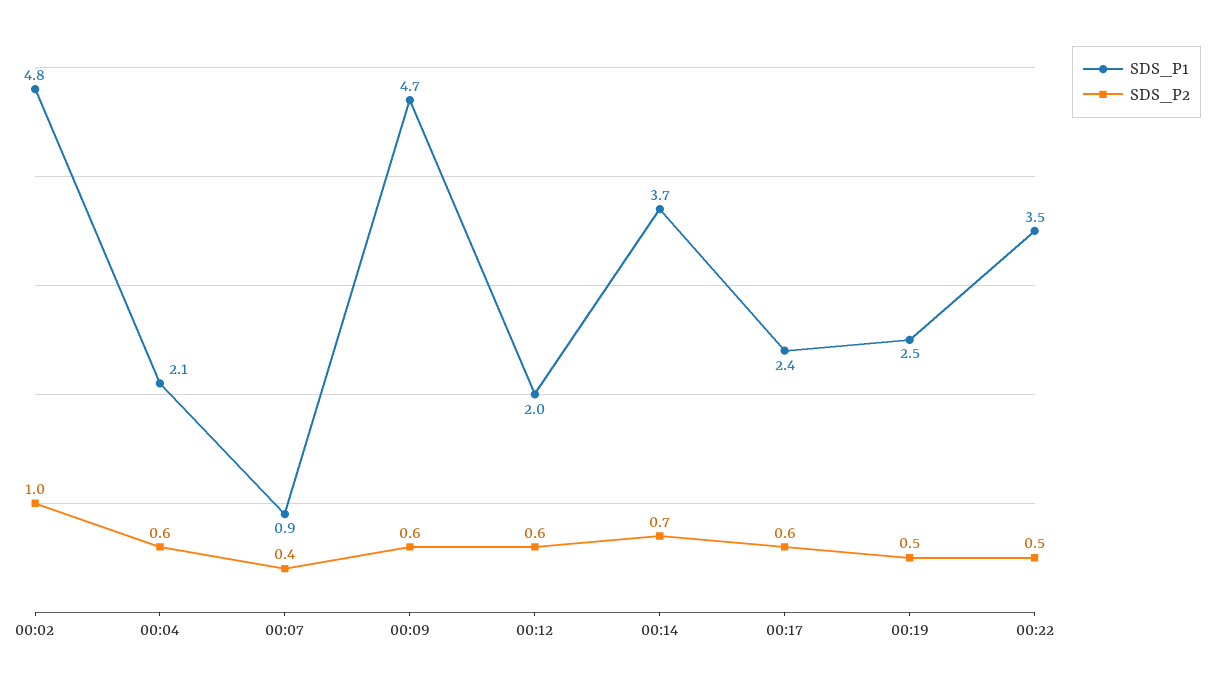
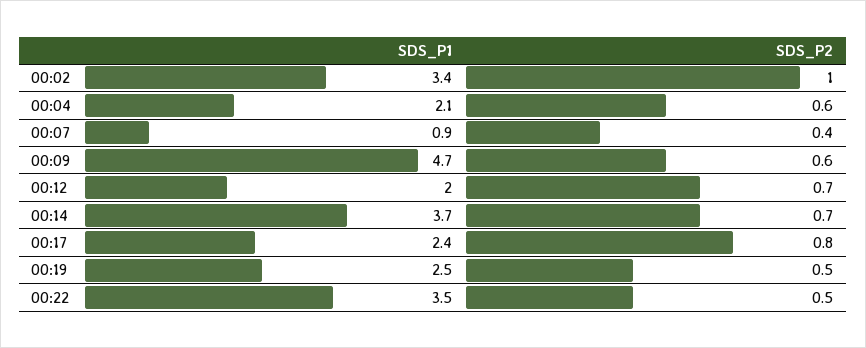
SDS_P1, 00:02: 4.8 -> 3.4
SDS_P2, 00:12: 0.6 -> 0.7
SDS_P2, 00:17: 0.6 -> 0.8

